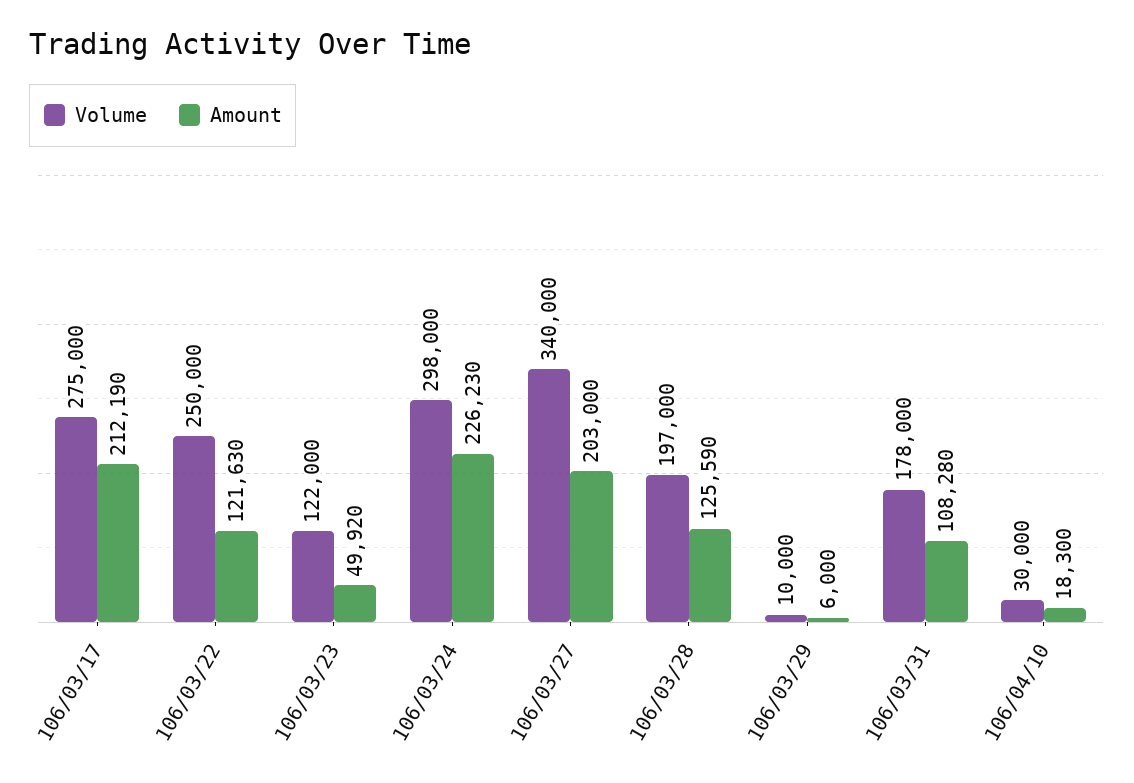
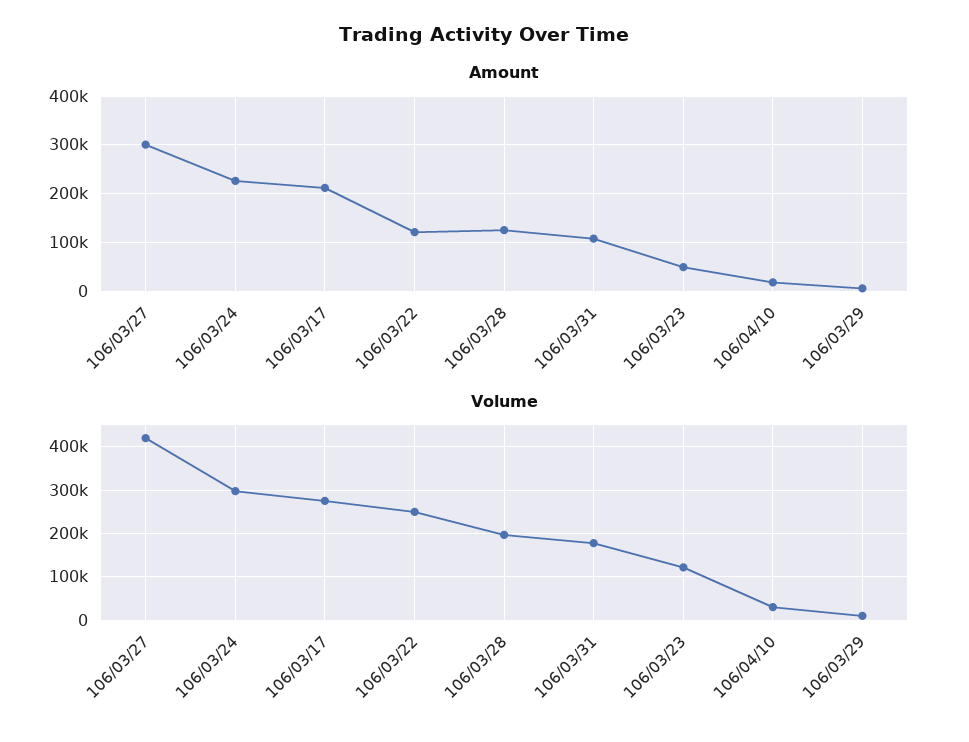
Volume, 106/03/27: 340000 -> 420000
Amount, 106/03/27: 203000 -> 300000

